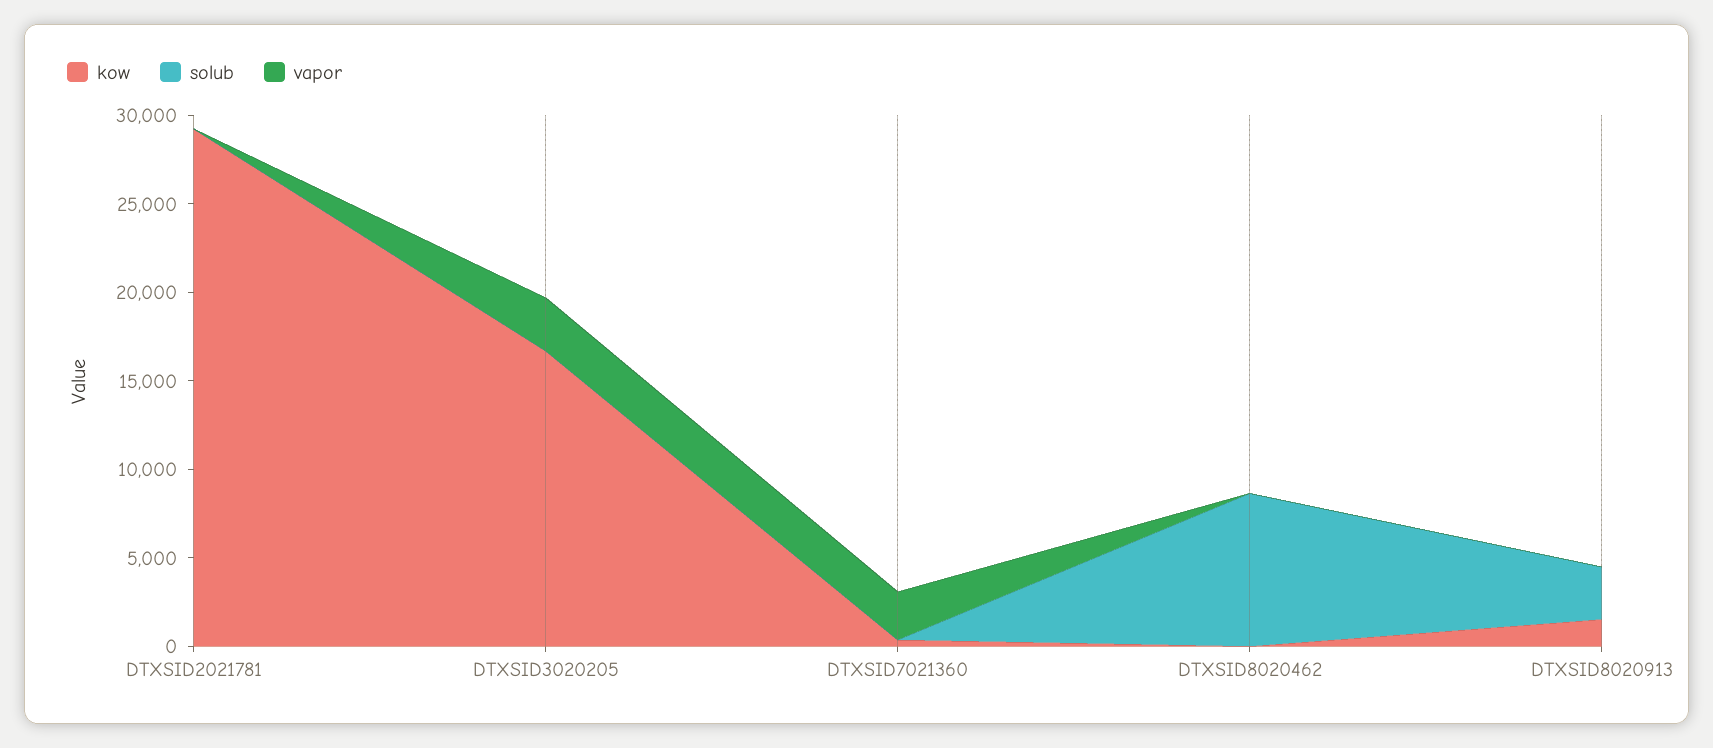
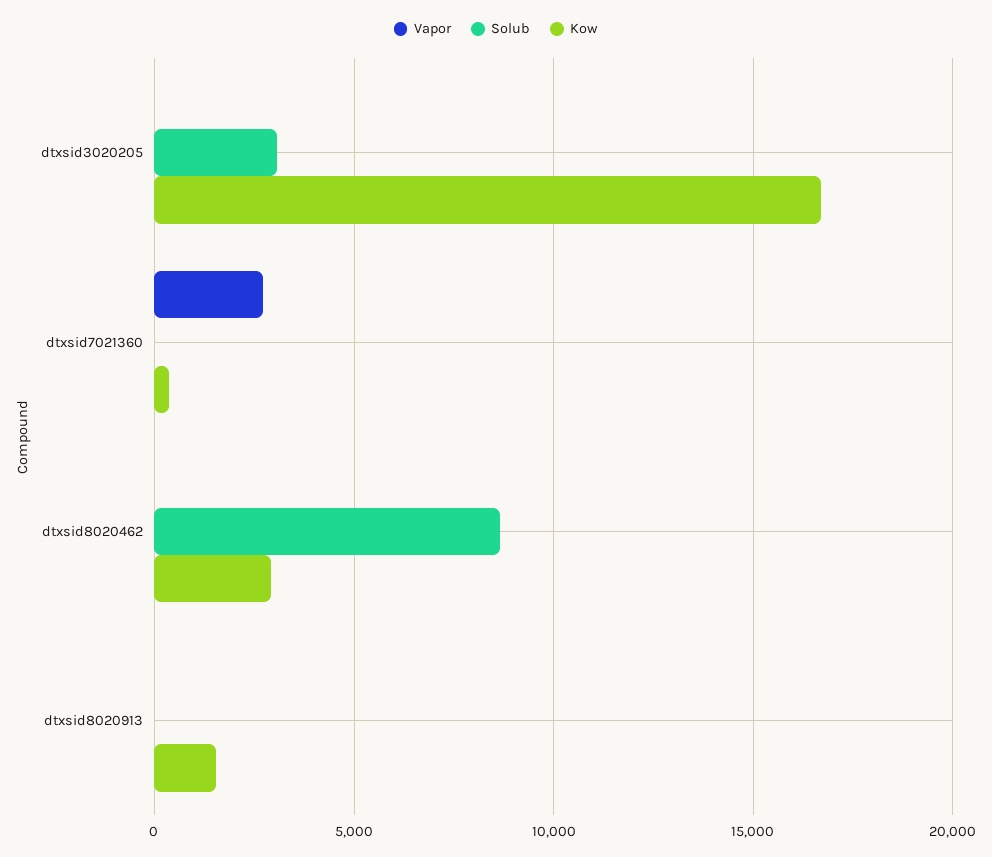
kow, DTXSID2021781: 29000 -> none
solub, DTXSID2021781: 0 -> none
vapor, DTXSID2021781: 0 -> none
solub, DTXSID3020205: 0 -> 3000
vapor, DTXSID3020205: 3000 -> 0
kow, DTXSID8020462: 0 -> 3000
solub, DTXSID8020913: 3000 -> 0

